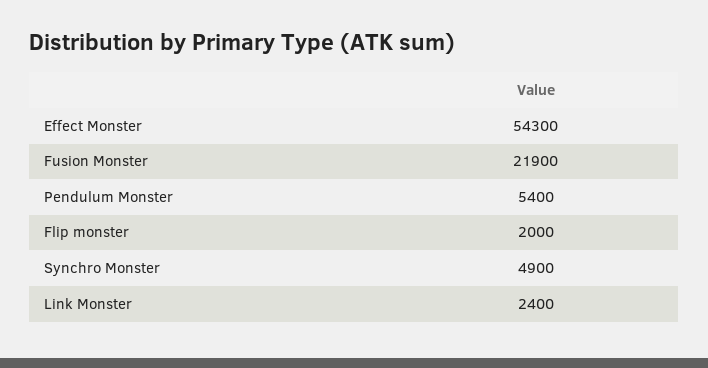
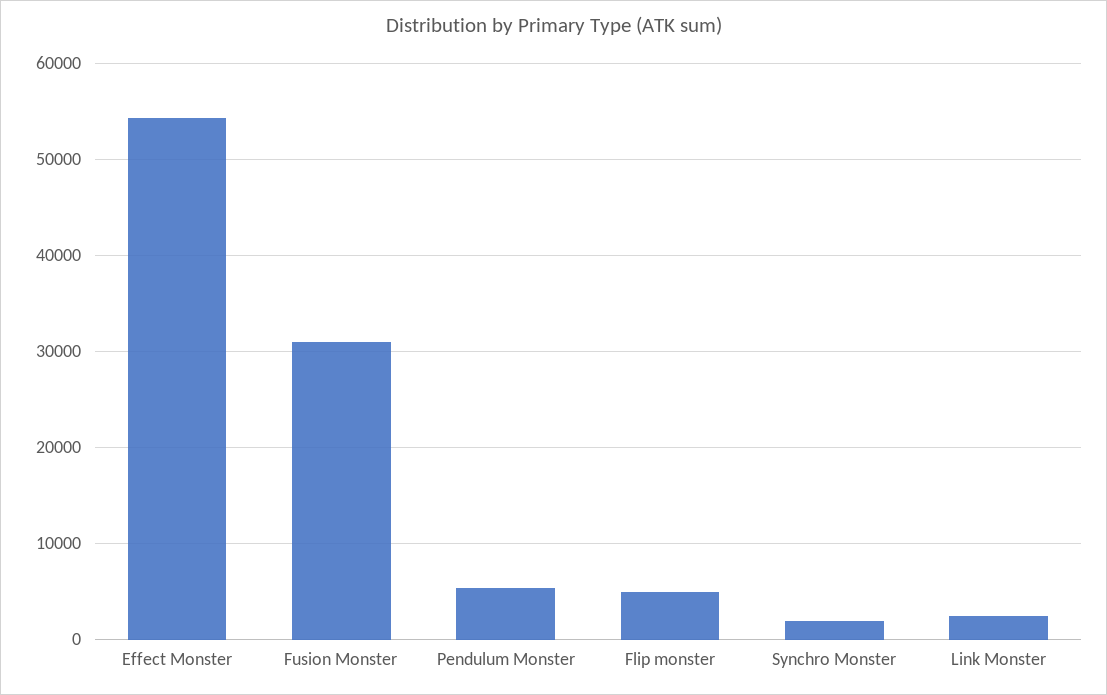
Fusion Monster: 21900 -> 31000
Flip monster: 2000 -> 5000
Synchro Monster: 4900 -> 2000

